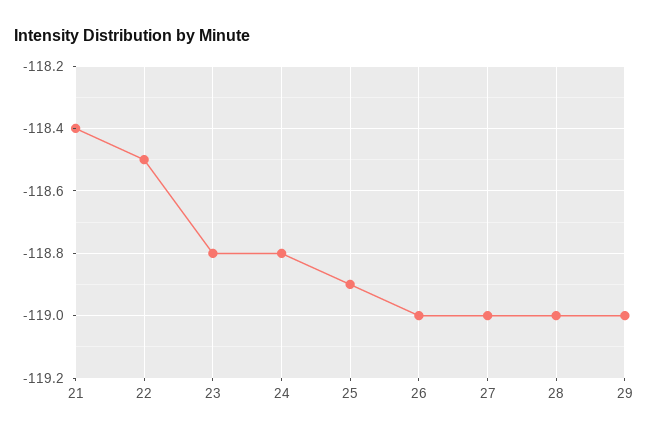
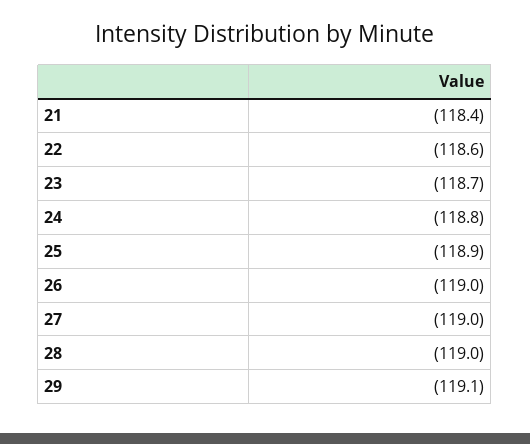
22: -118.5 -> -118.6
23: -118.8 -> -118.7
29: -119 -> -119.1

